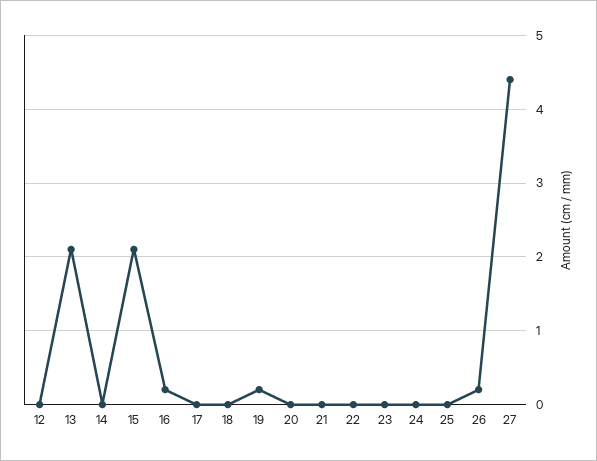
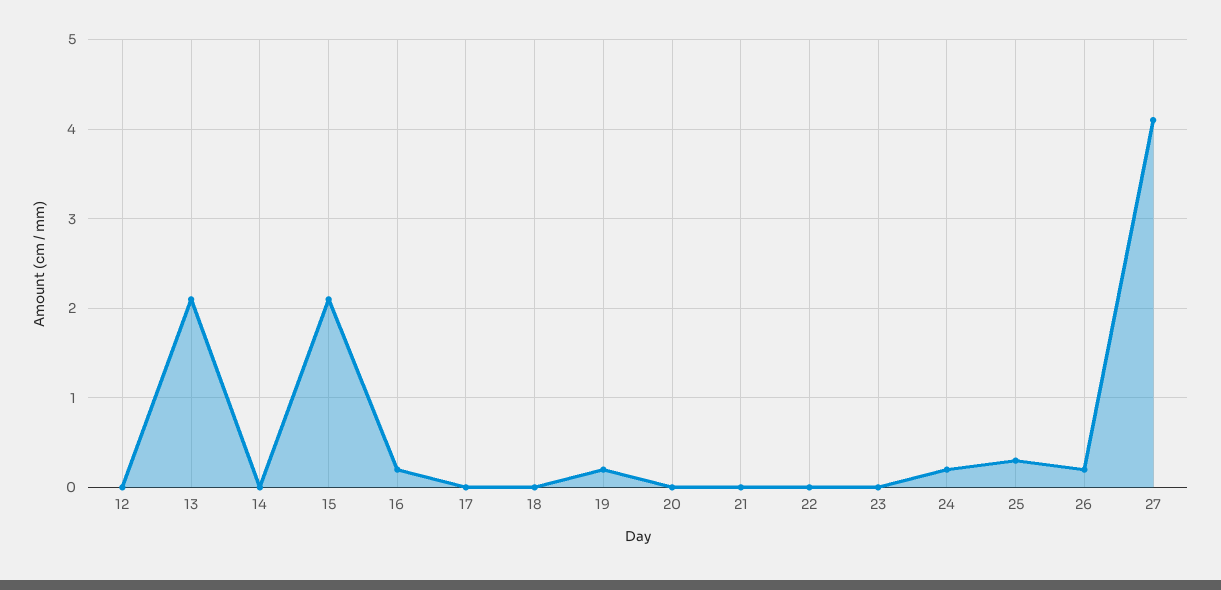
24: 0 -> 0.2
25: 0 -> 0.3
27: 4.4 -> 4.1

